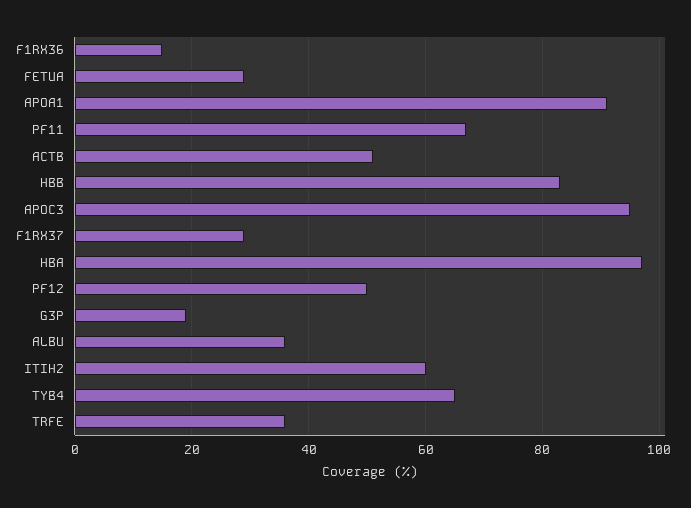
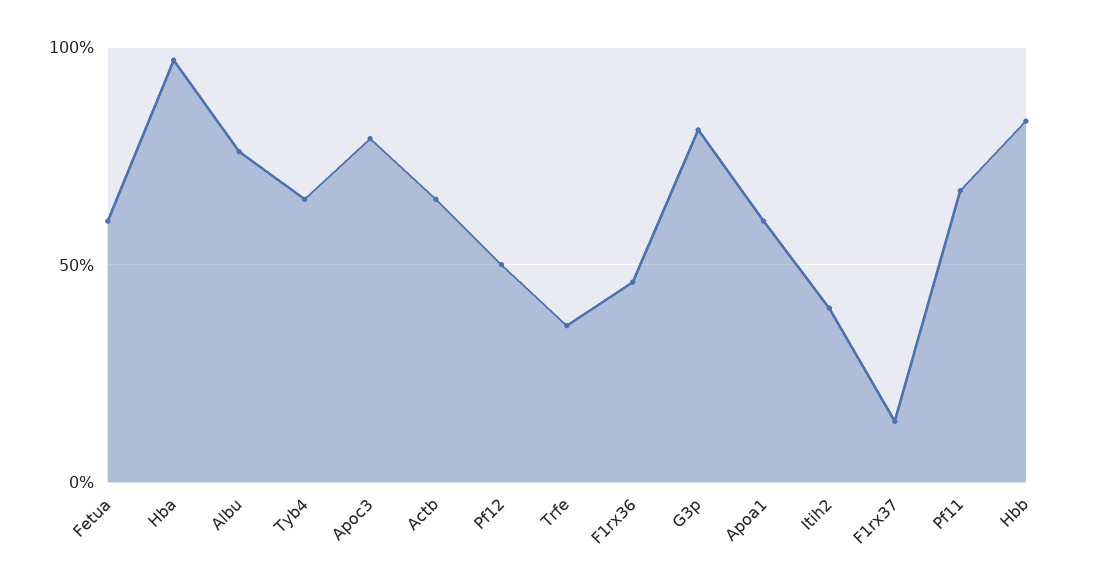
F1RX36: 15 -> 45
FETUA: 30 -> 60
APOA1: 90 -> 60
ACTB: 50 -> 65
APOC3: 95 -> 80
F1RX37: 30 -> 15
G3P: 20 -> 80
ALBU: 35 -> 75
ITIH2: 60 -> 40

